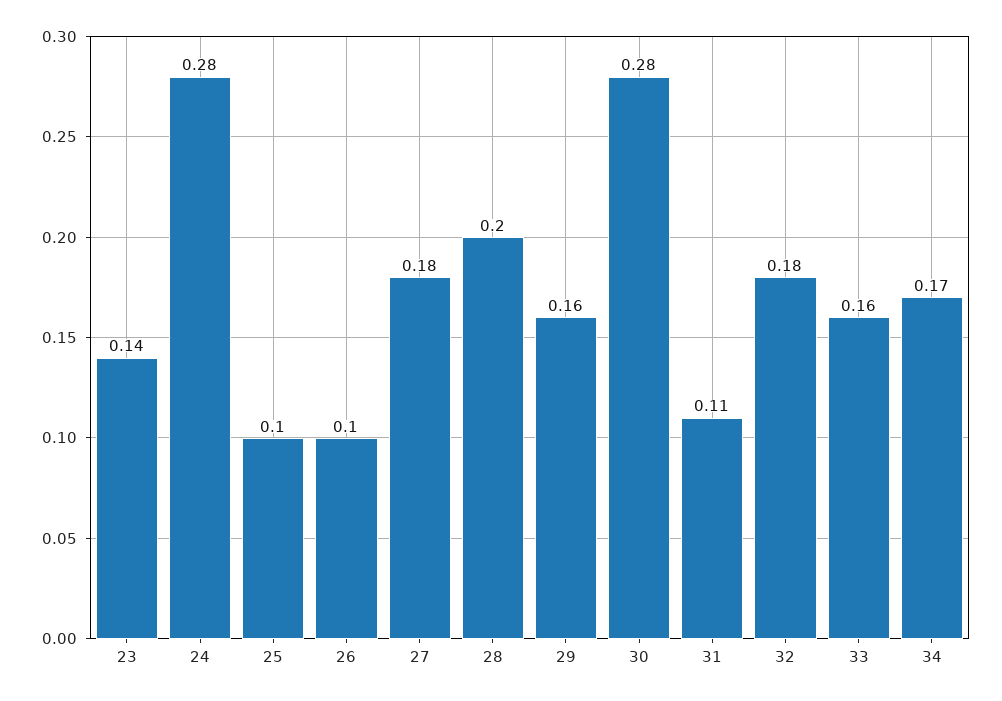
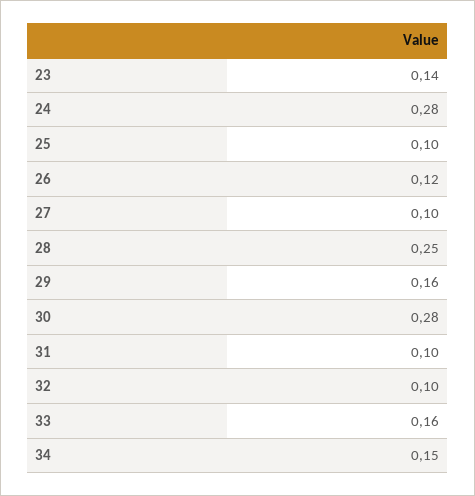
26: 0.1 -> 0.12
27: 0.18 -> 0.1
28: 0.2 -> 0.25
31: 0.11 -> 0.1
32: 0.18 -> 0.1
34: 0.17 -> 0.15

